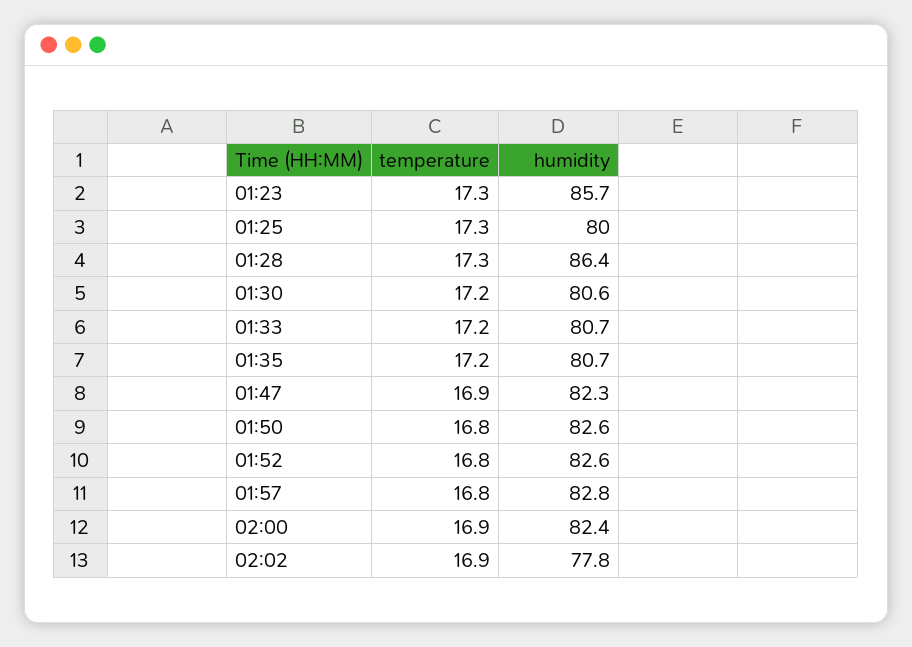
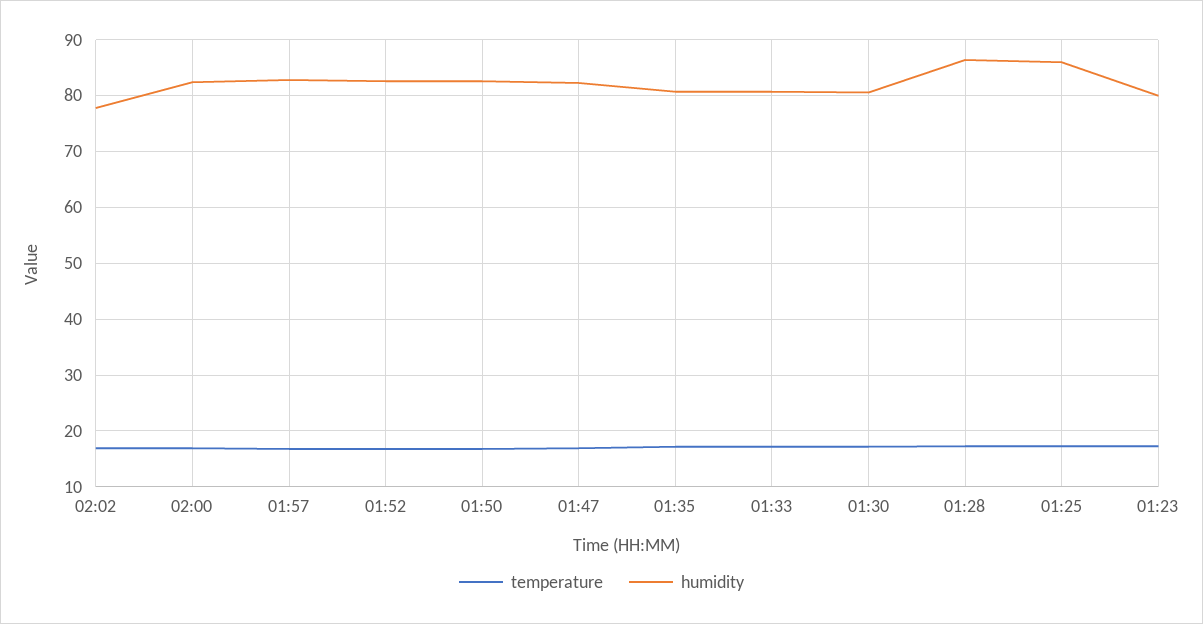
humidity, 01:23: 85.7 -> 80
humidity, 01:25: 80 -> 86

